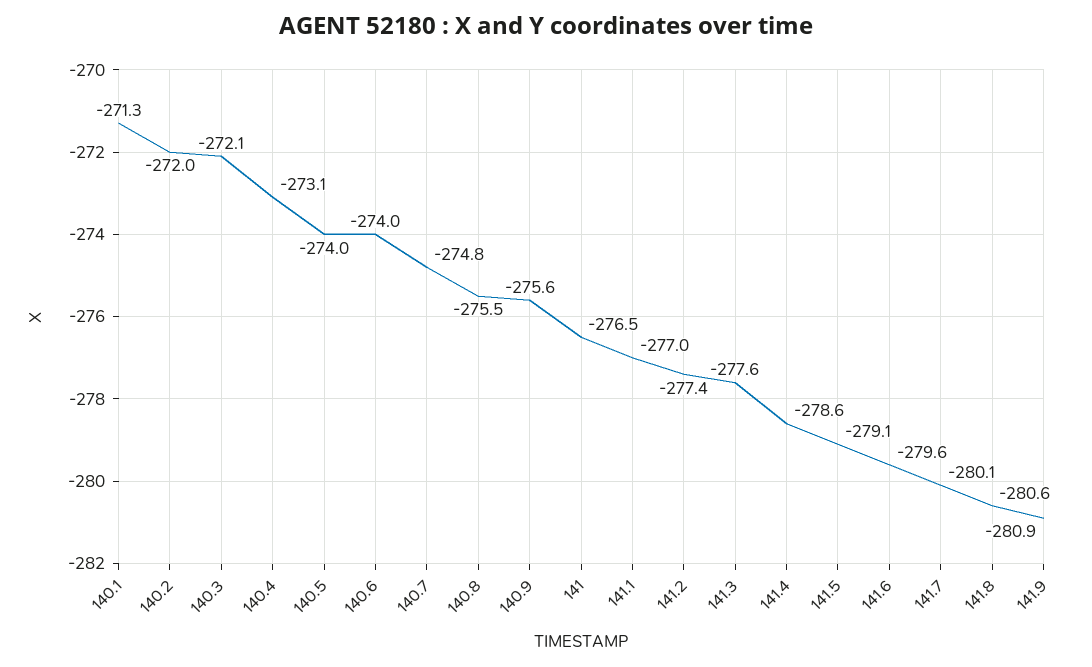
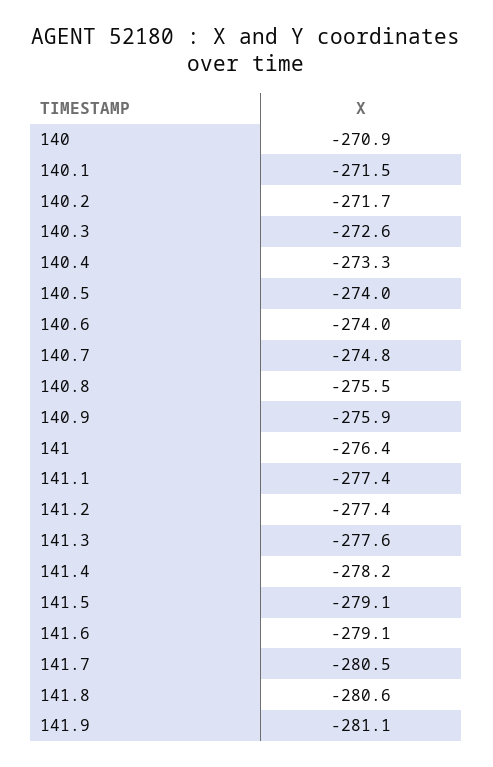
140.1: -271.3 -> -271.5
140.2: -272 -> -271.7
140.3: -272.1 -> -272.6
140.4: -273.1 -> -273.3
140.9: -275.6 -> -275.9
141: -276.5 -> -276.4
141.1: -277 -> -277.4
141.4: -278.6 -> -278.2
141.6: -279.6 -> -279.1
141.7: -280.1 -> -280.5
141.9: -280.9 -> -281.1
140: none -> -270.9

